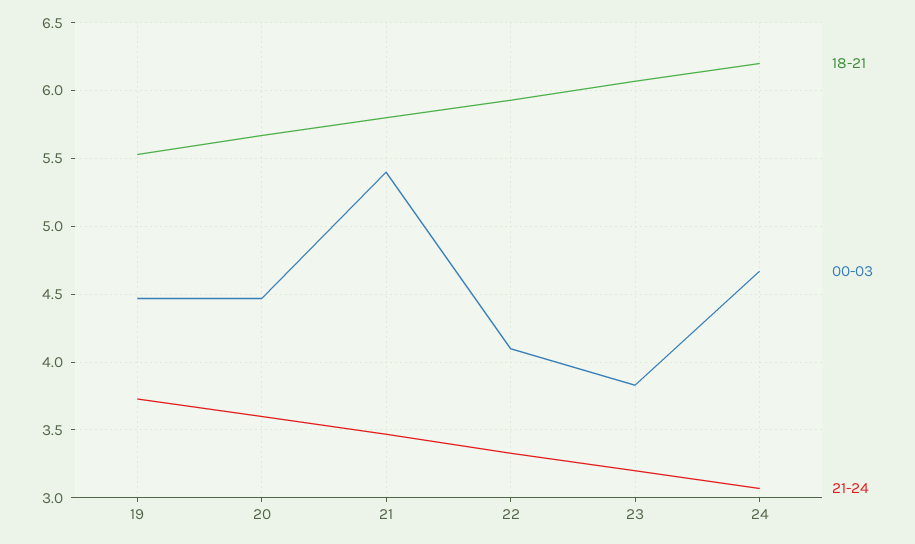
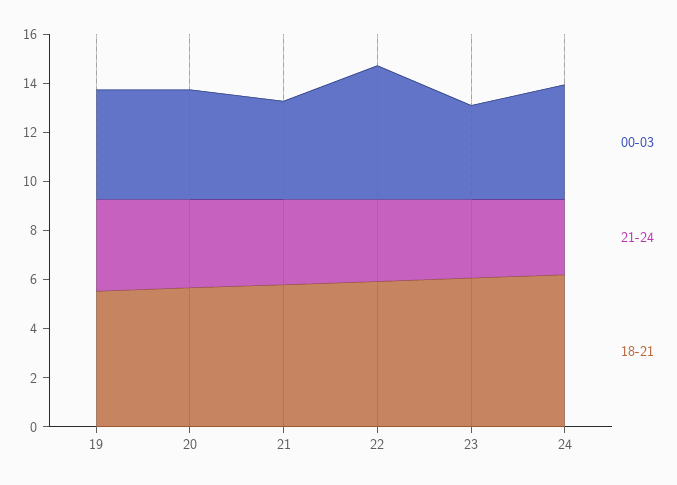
00-03, 21: 5.4 -> 4
00-03, 22: 4.1 -> 5.5

